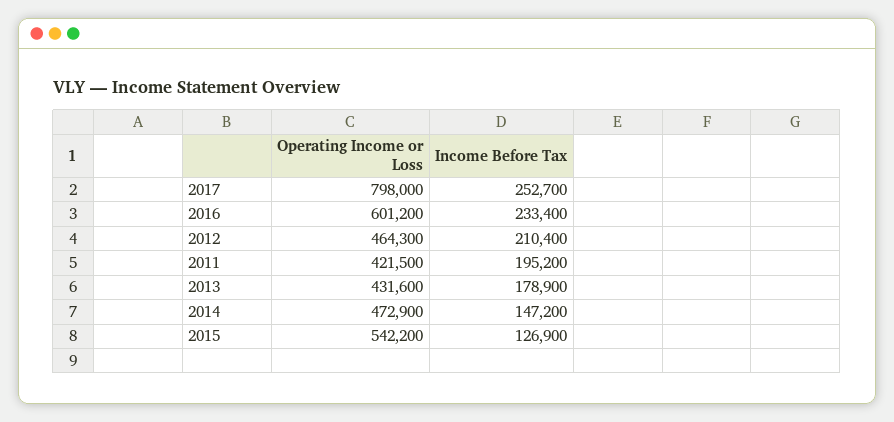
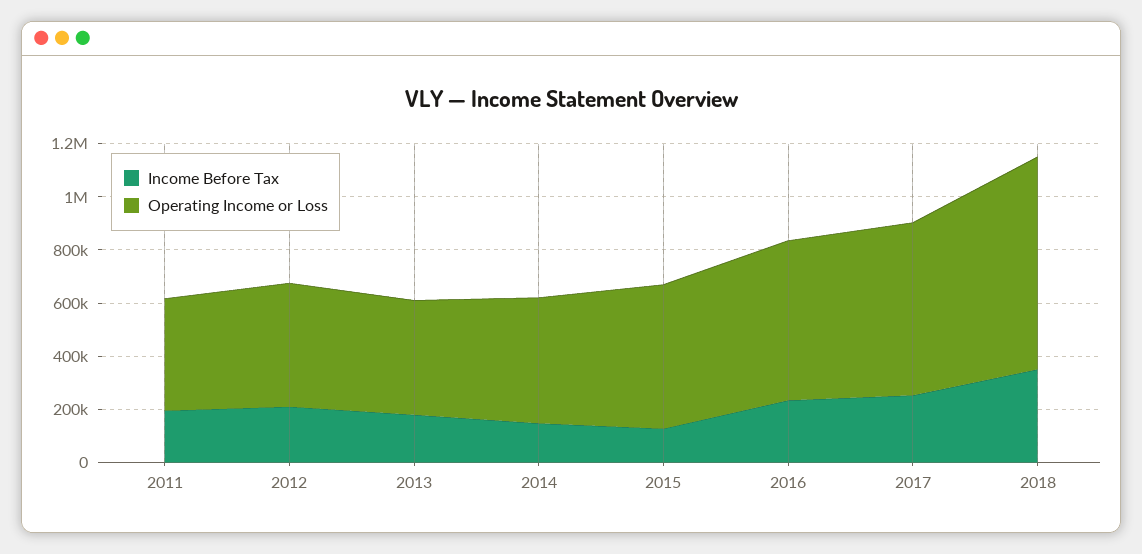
Operating Income or Loss, 2017: 798000 -> 650000
Income Before Tax, 2018: none -> 350000
Operating Income or Loss, 2018: none -> 800000

